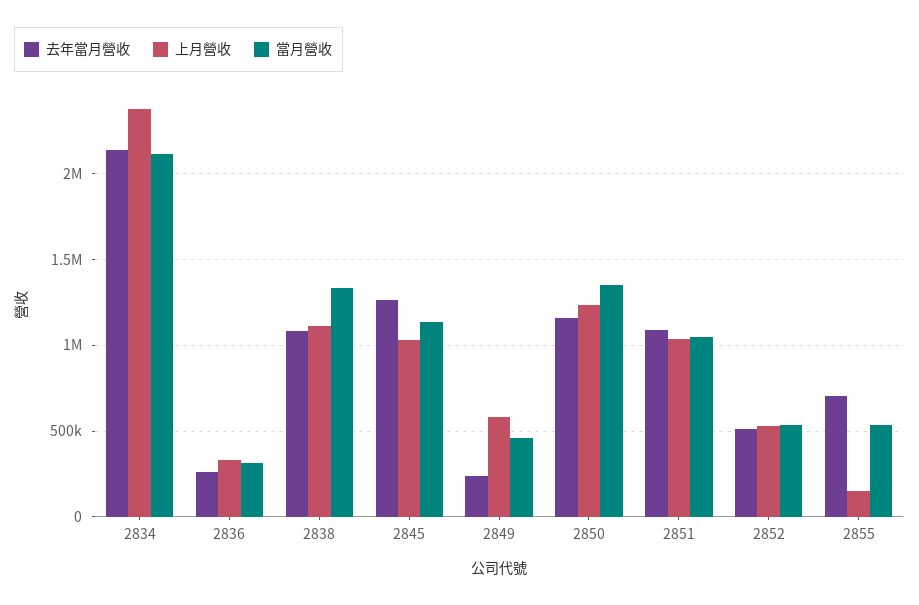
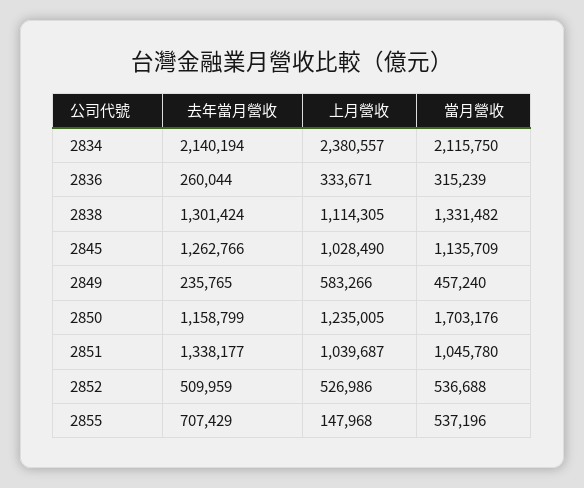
去年當月營收, 2838: 1100000 -> 1301424
當月營收, 2850: 1350000 -> 1703176
去年當月營收, 2851: 1100000 -> 1338177

